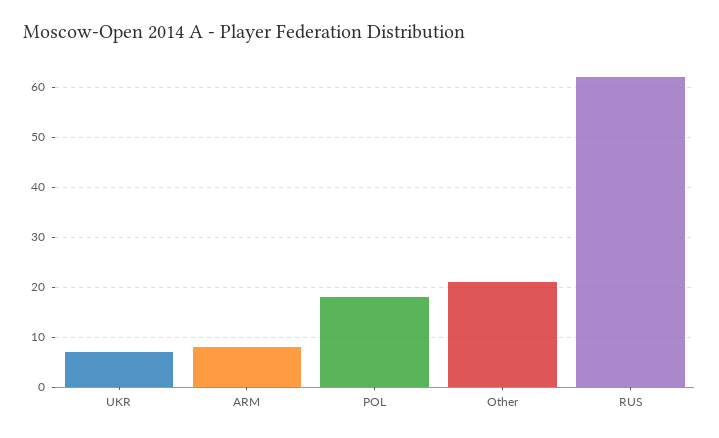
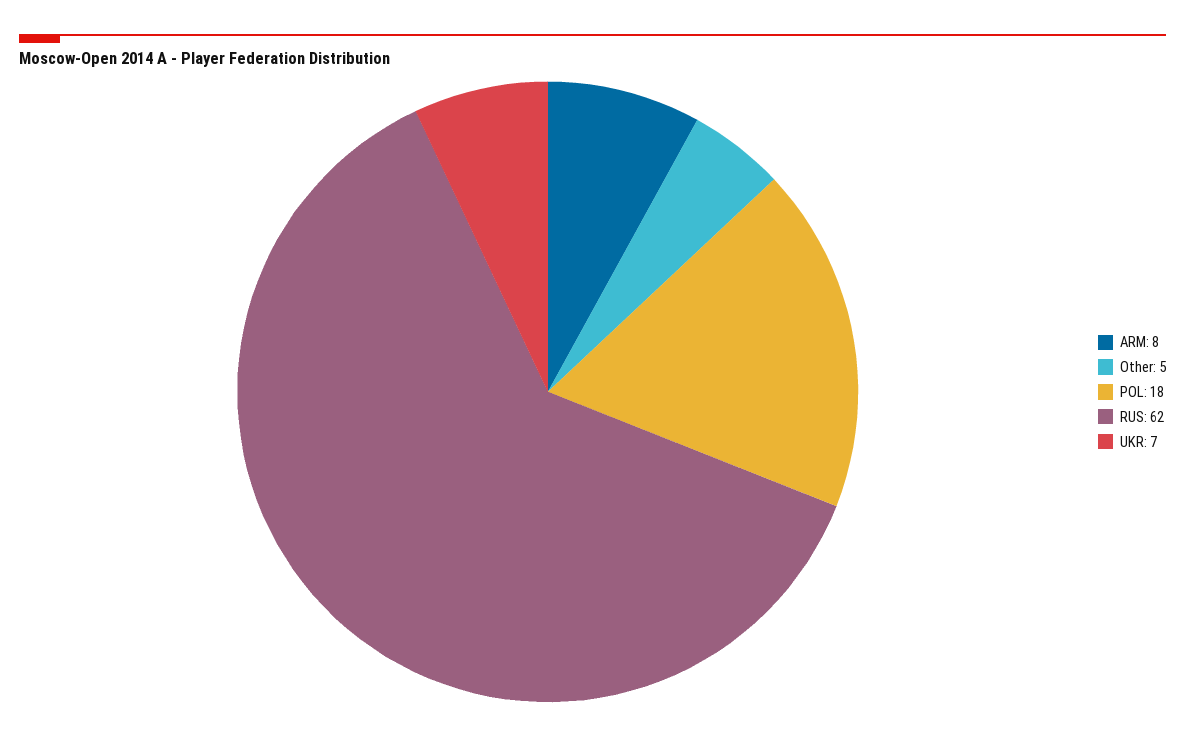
Other: 20 -> 5

